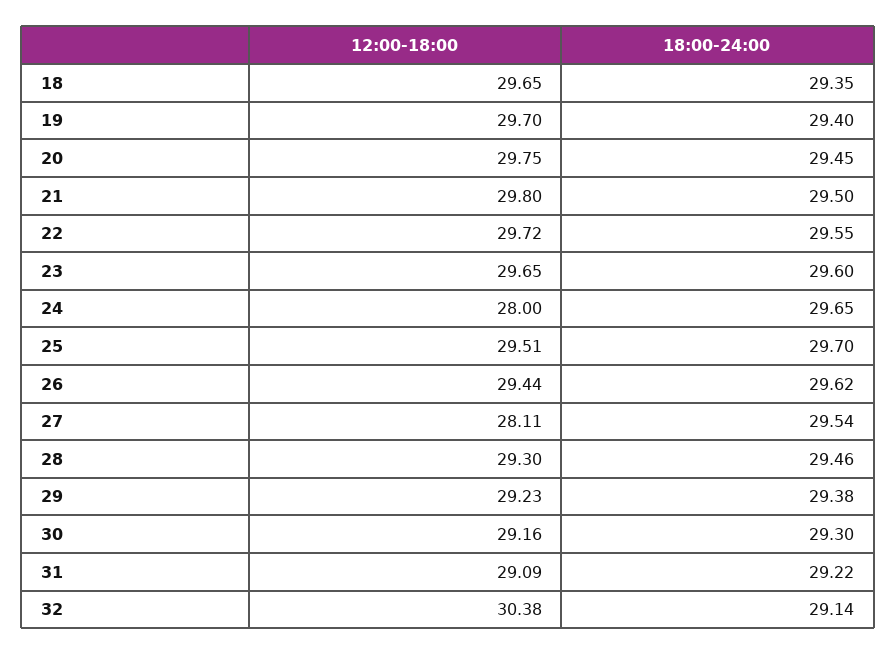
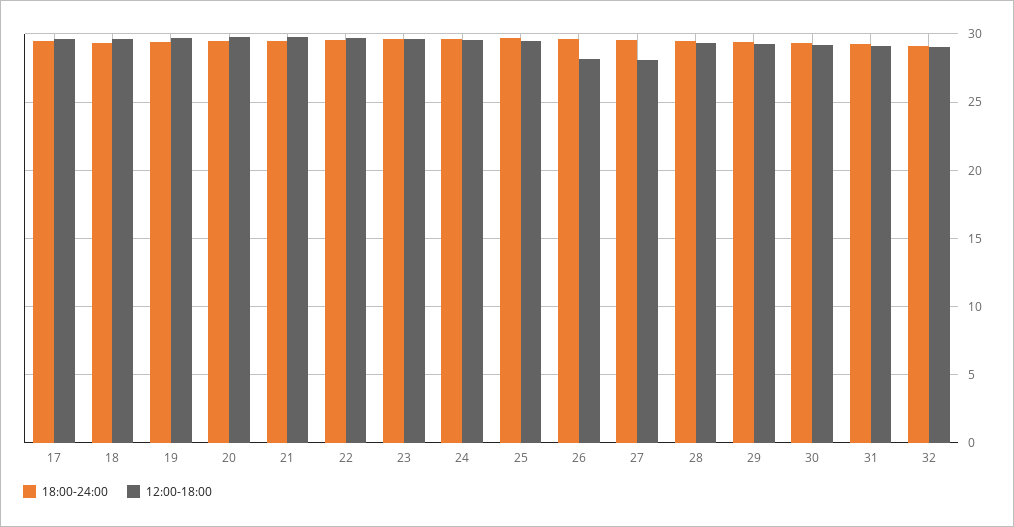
12:00-18:00, 24: 28 -> 29.5
12:00-18:00, 26: 29.44 -> 28
12:00-18:00, 32: 30.38 -> 29
18:00-24:00, 17: none -> 29.5
12:00-18:00, 17: none -> 29.5

